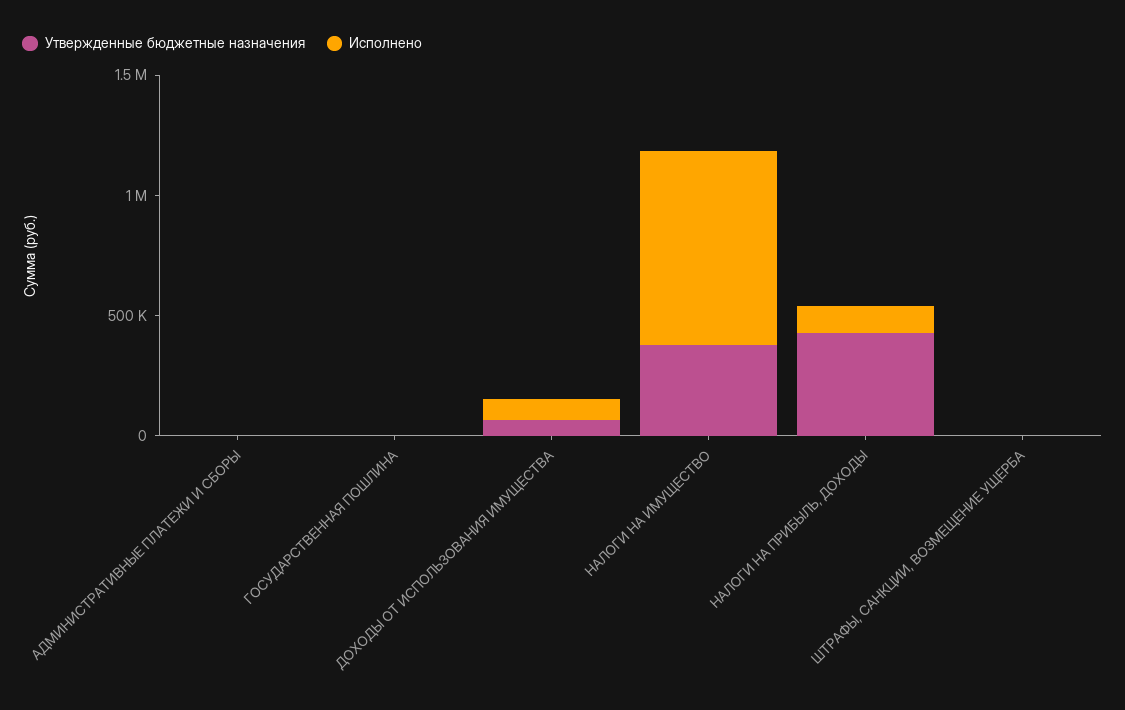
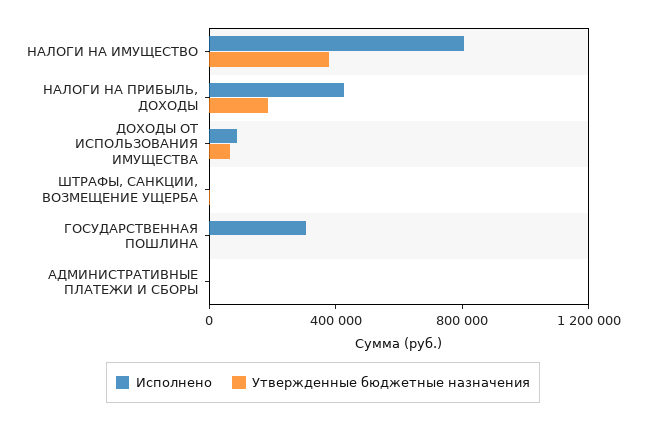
Исполнено, ГОСУДАРСТВЕННАЯ ПОШЛИНА: 0 -> 300000
Утвержденные бюджетные назначения, НАЛОГИ НА ПРИБЫЛЬ, ДОХОДЫ: 400000 -> 200000
Исполнено, НАЛОГИ НА ПРИБЫЛЬ, ДОХОДЫ: 100000 -> 400000

